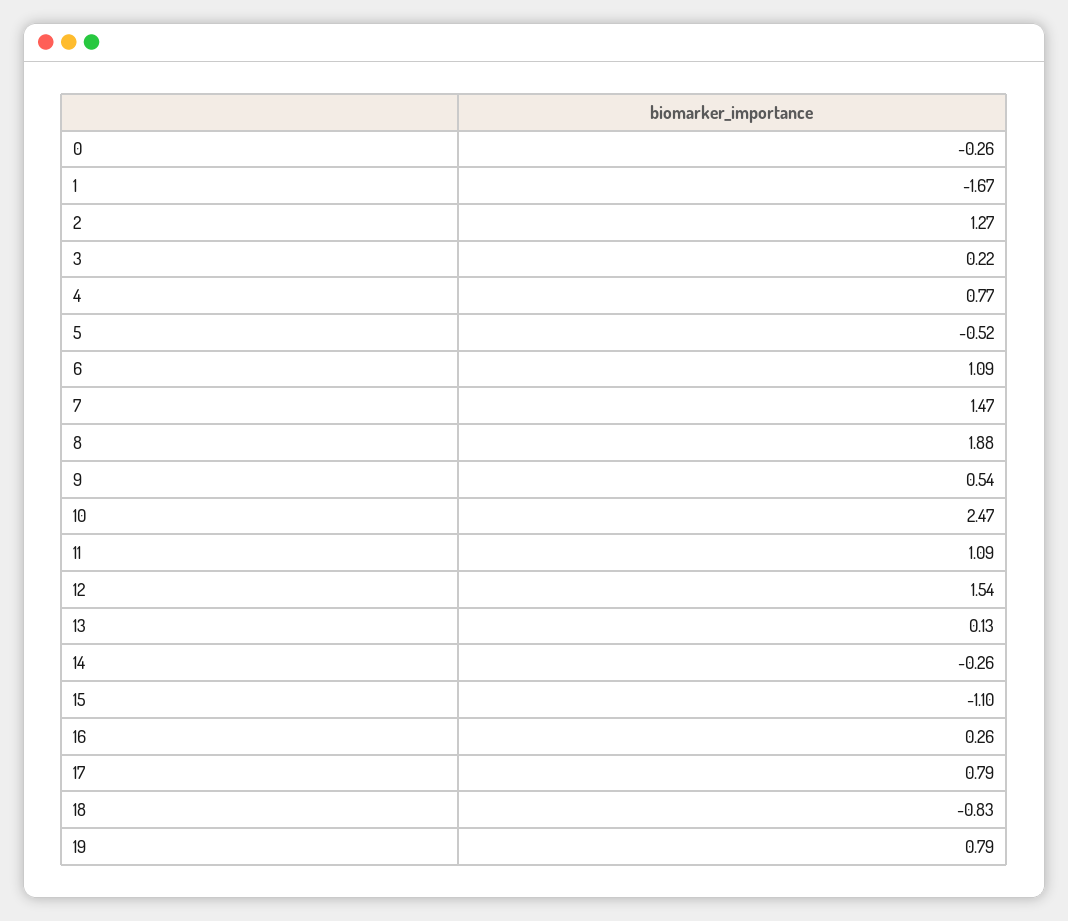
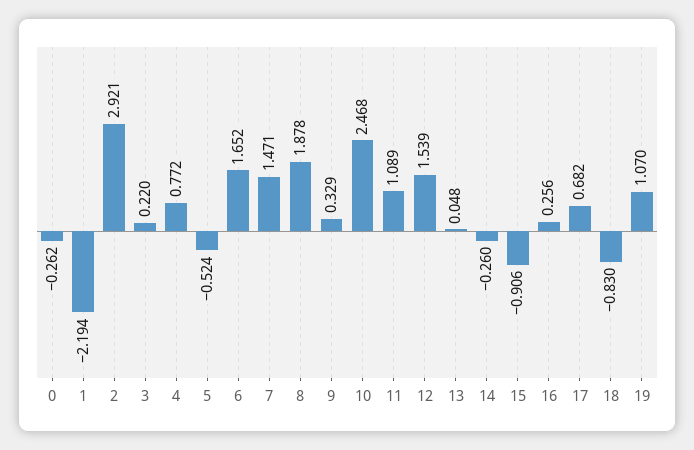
1: -1.67 -> -2.194
2: 1.27 -> 2.921
6: 1.09 -> 1.652
9: 0.54 -> 0.329
13: 0.13 -> 0.048
15: -1.1 -> -0.906
17: 0.79 -> 0.682
19: 0.79 -> 1.07

